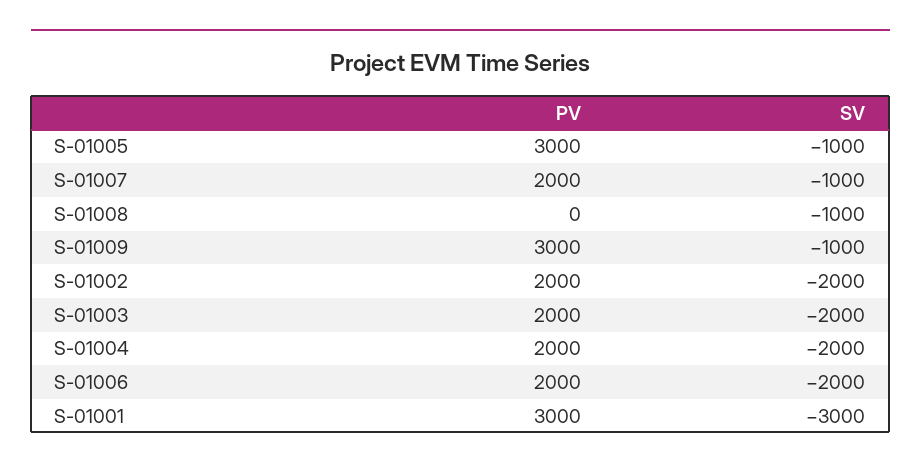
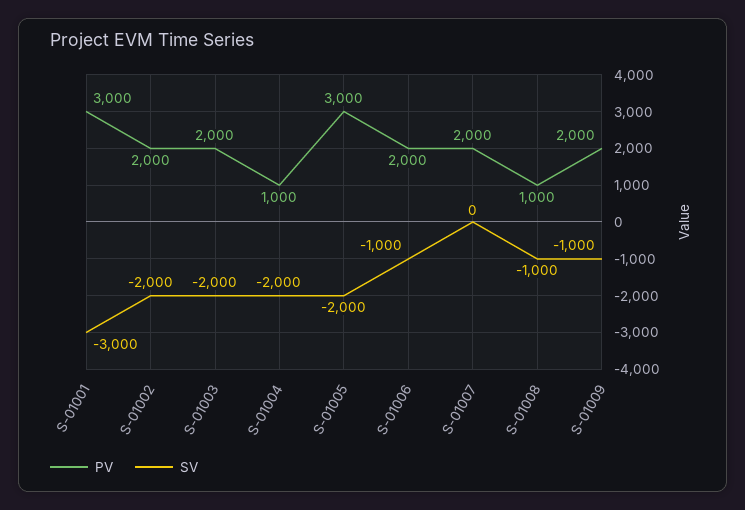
SV, S-01005: -1000 -> -2000
SV, S-01007: -1000 -> 0
PV, S-01008: 0 -> 1000
PV, S-01009: 3000 -> 2000
PV, S-01004: 2000 -> 1000
SV, S-01006: -2000 -> -1000

